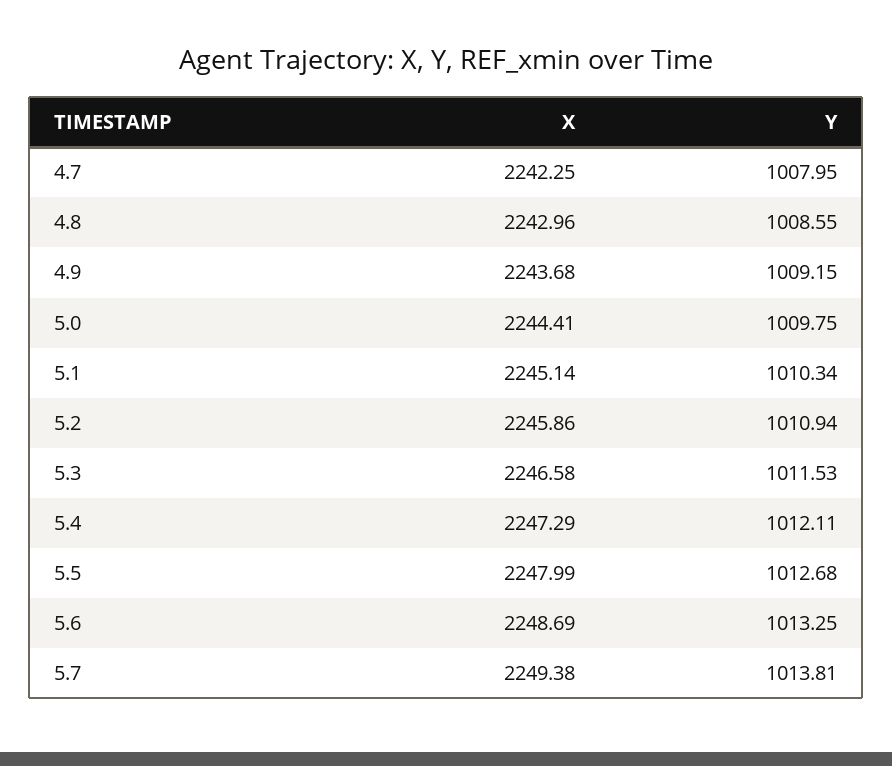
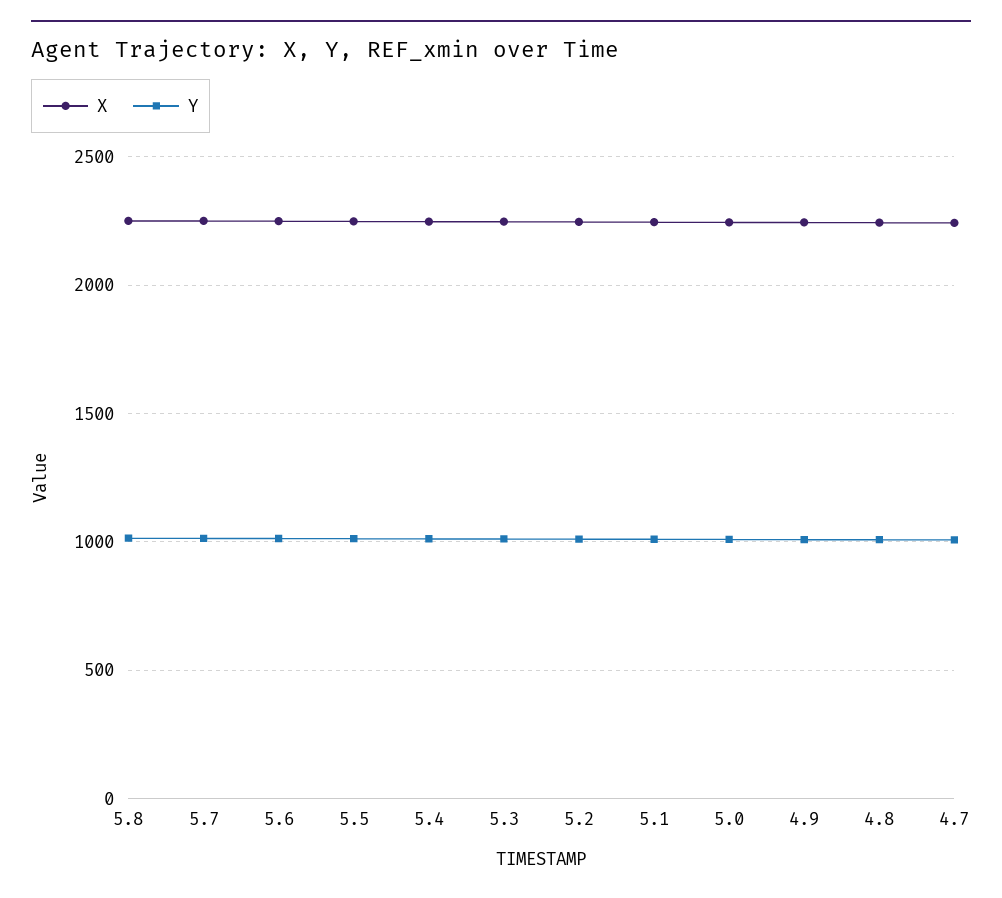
X, 5.8: none -> 2250
Y, 5.8: none -> 1000

